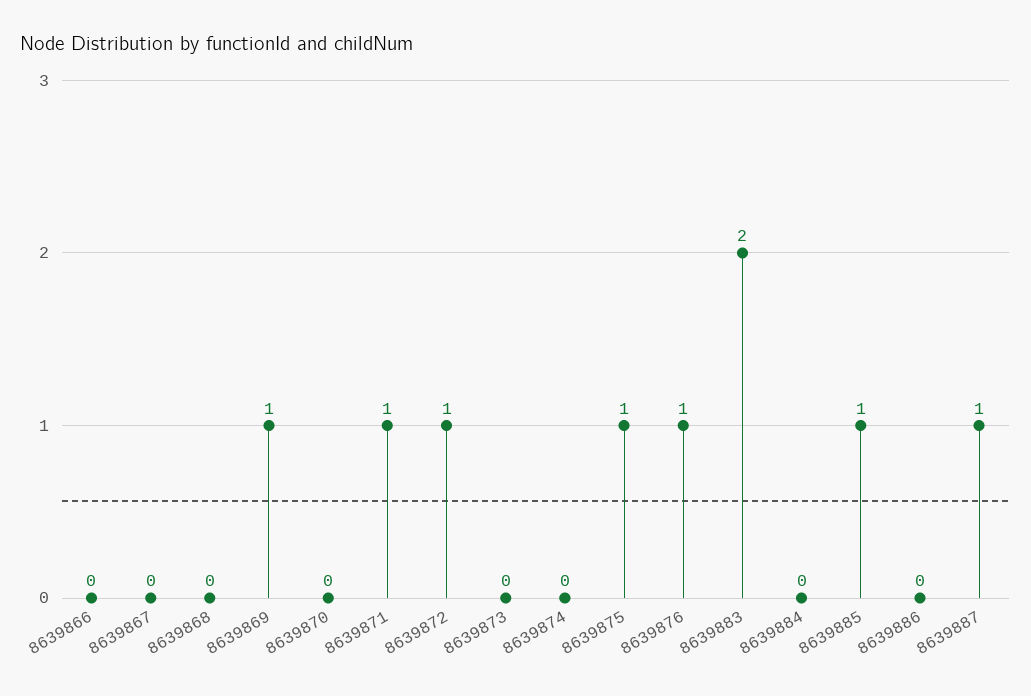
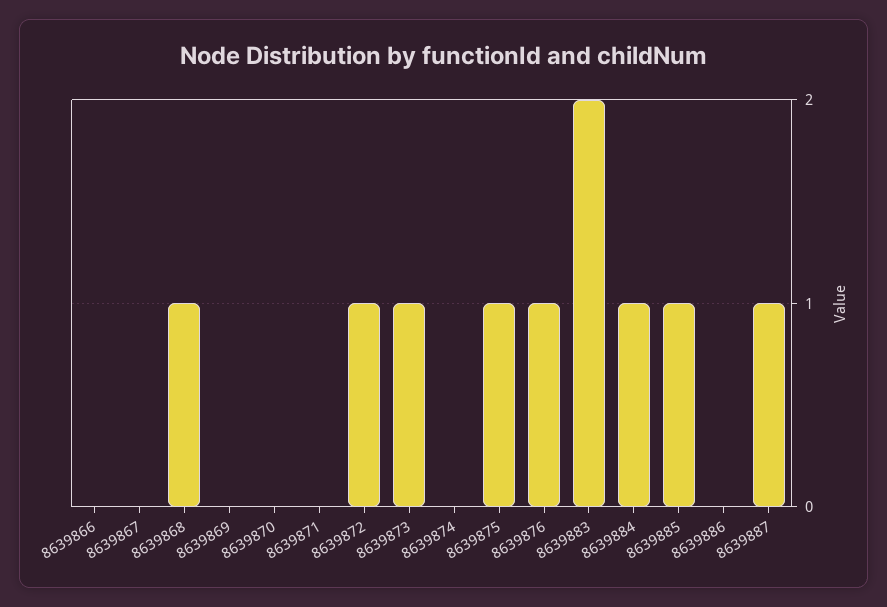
8639868: 0 -> 1
8639869: 1 -> 0
8639871: 1 -> 0
8639873: 0 -> 1
8639884: 0 -> 1

